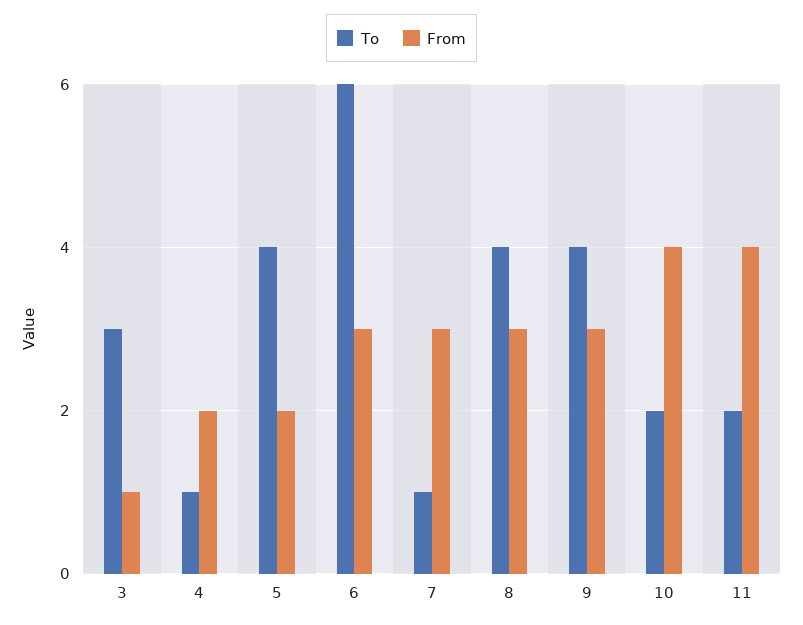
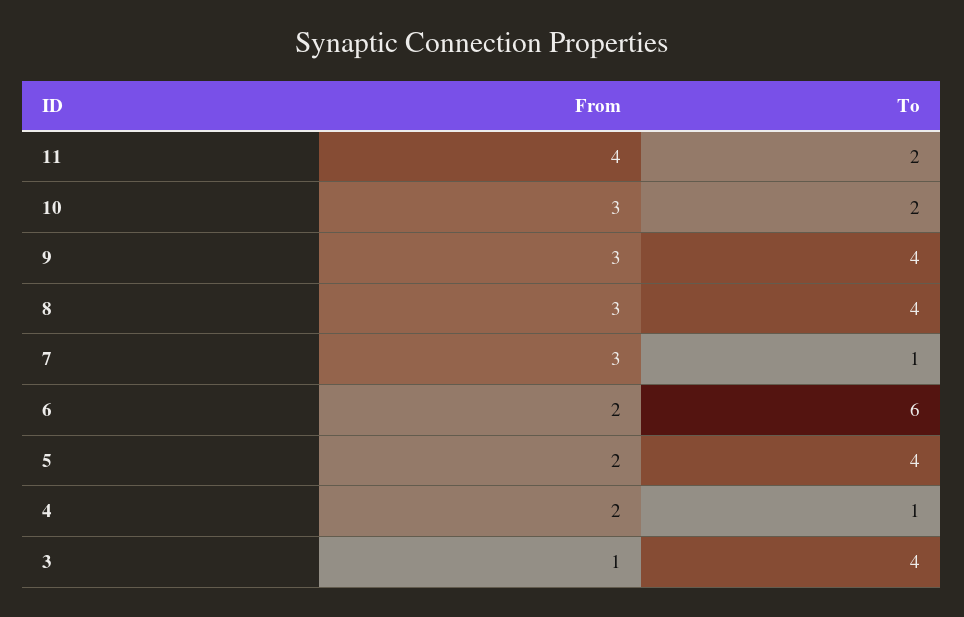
To, 3: 3 -> 4
From, 6: 3 -> 2
From, 10: 4 -> 3

